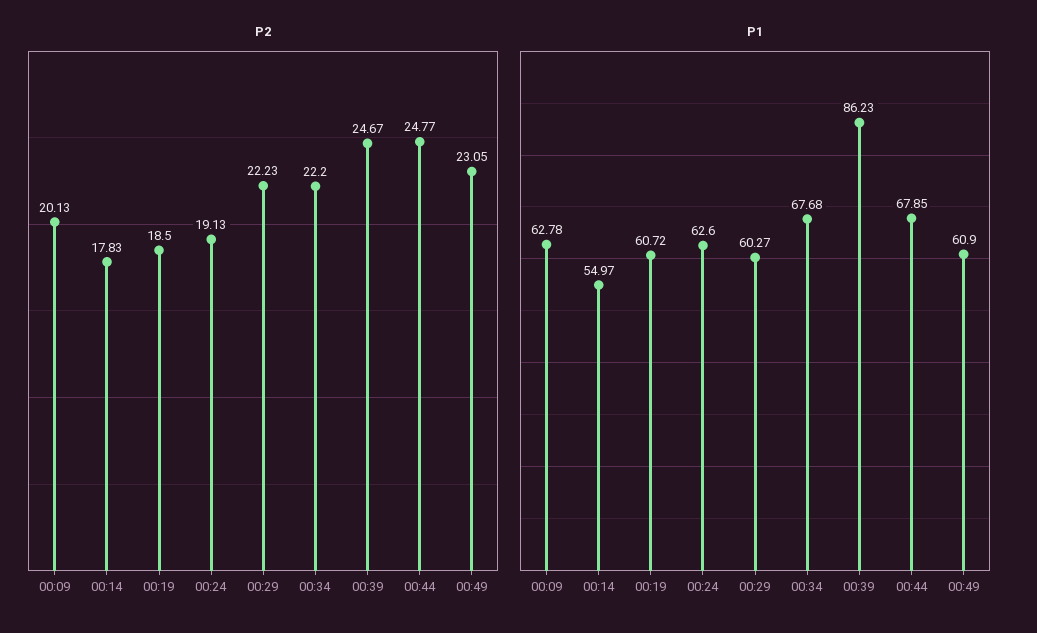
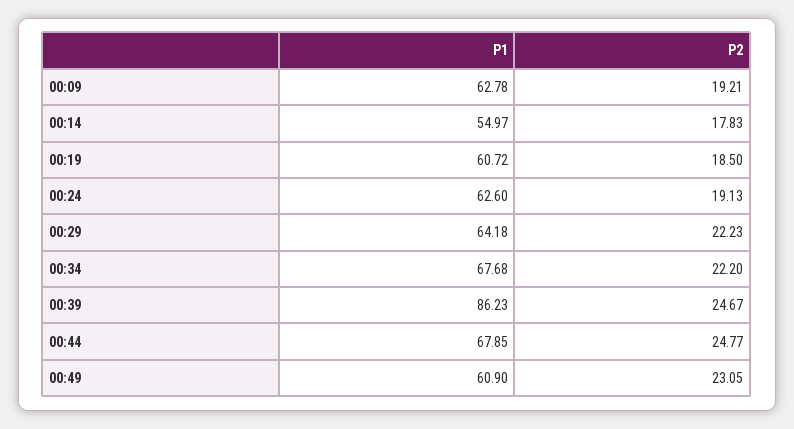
P2, 00:09: 20.13 -> 19.21
P1, 00:29: 60.27 -> 64.18

